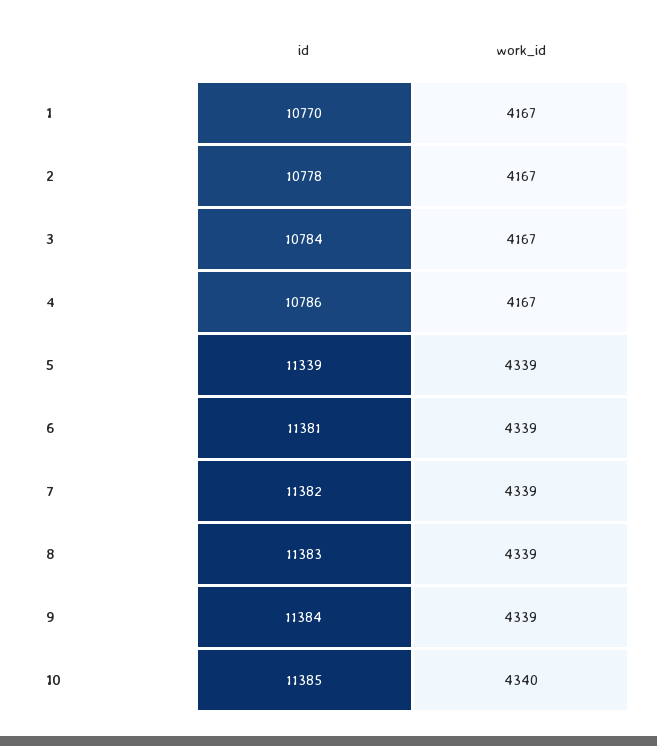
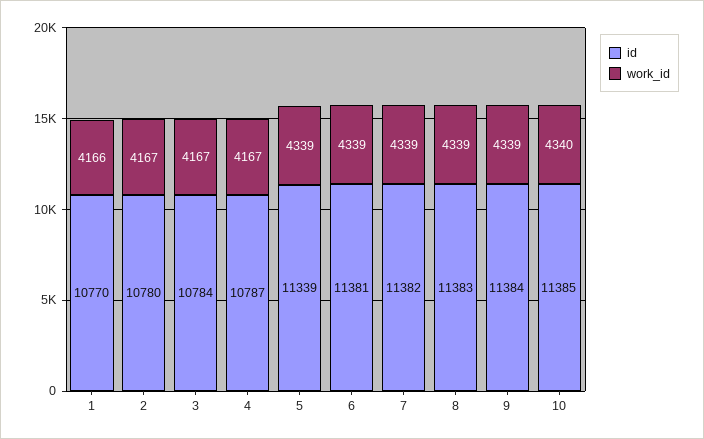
work_id, 1: 4167 -> 4166
id, 2: 10778 -> 10780
id, 4: 10786 -> 10787

